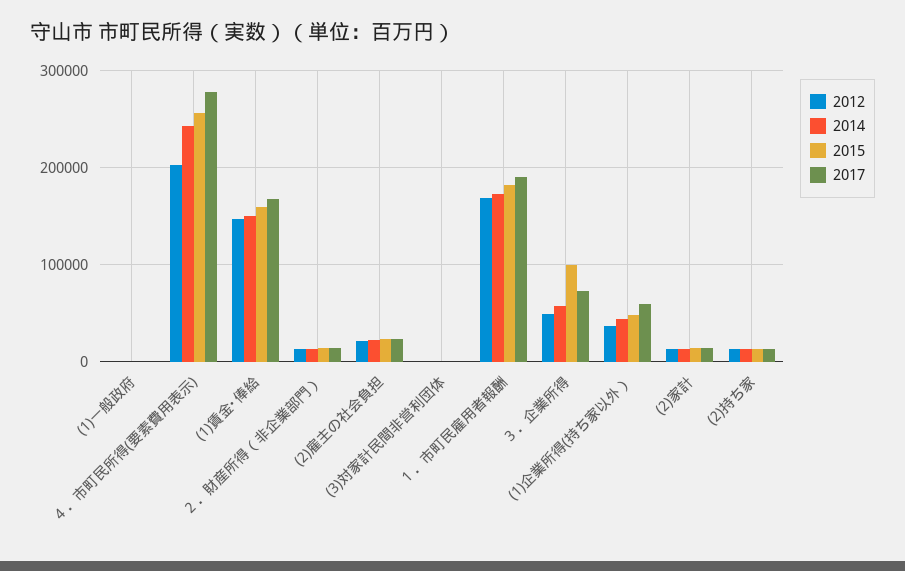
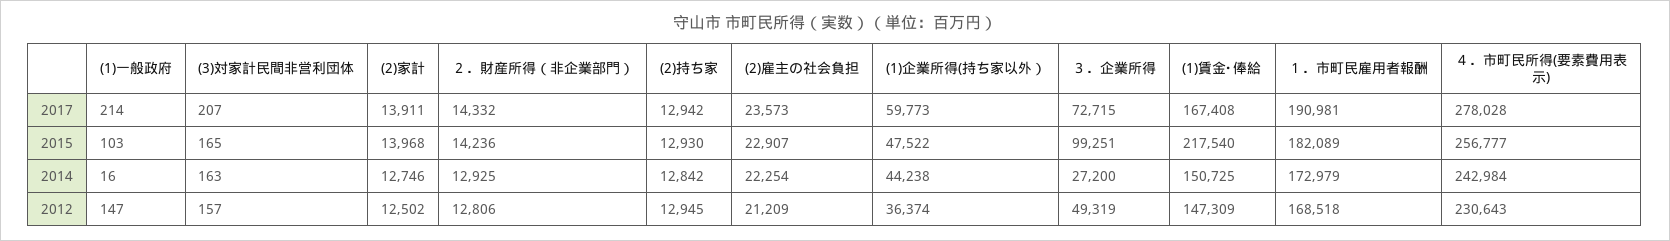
2012, ４．市町民所得(要素費用表示): 200000 -> 230643
2015, (1)賃金･俸給: 160000 -> 217540
2014, ３．企業所得: 60000 -> 27200

